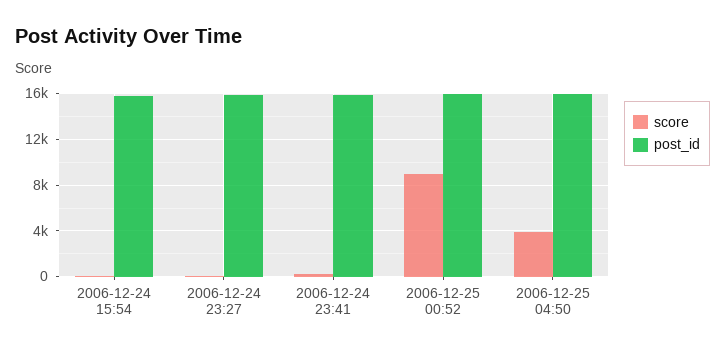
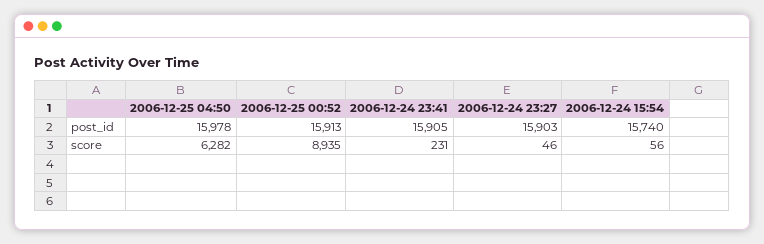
score, 2006-12-25 04:50: 4000 -> 6282

